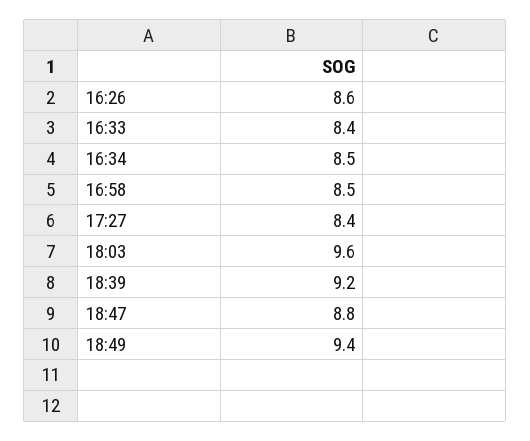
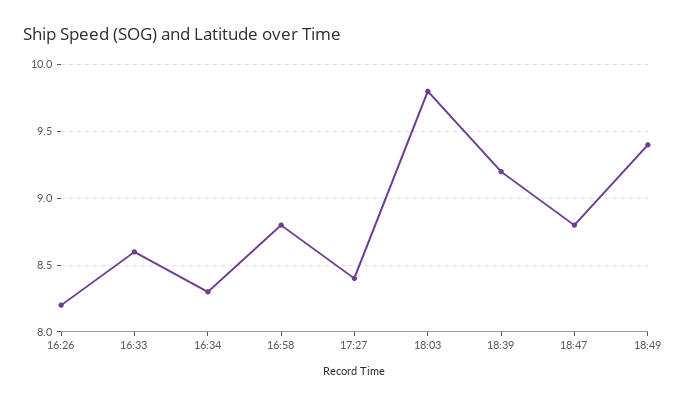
16:26: 8.6 -> 8.2
16:33: 8.4 -> 8.6
16:34: 8.5 -> 8.3
16:58: 8.5 -> 8.8
18:03: 9.6 -> 9.8

